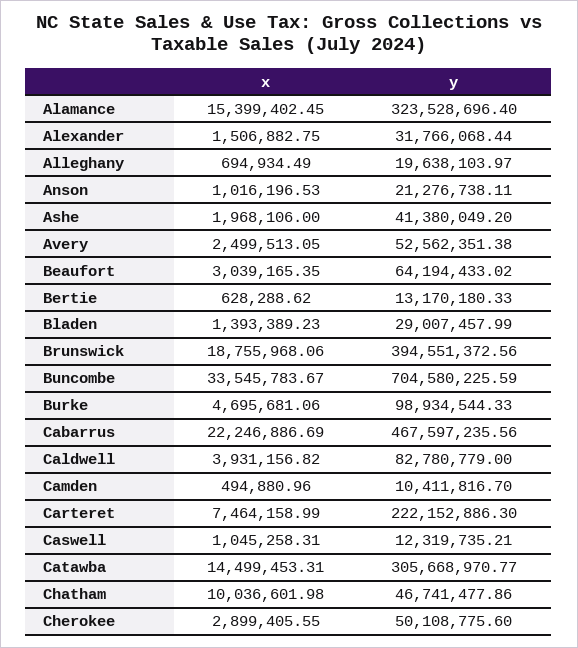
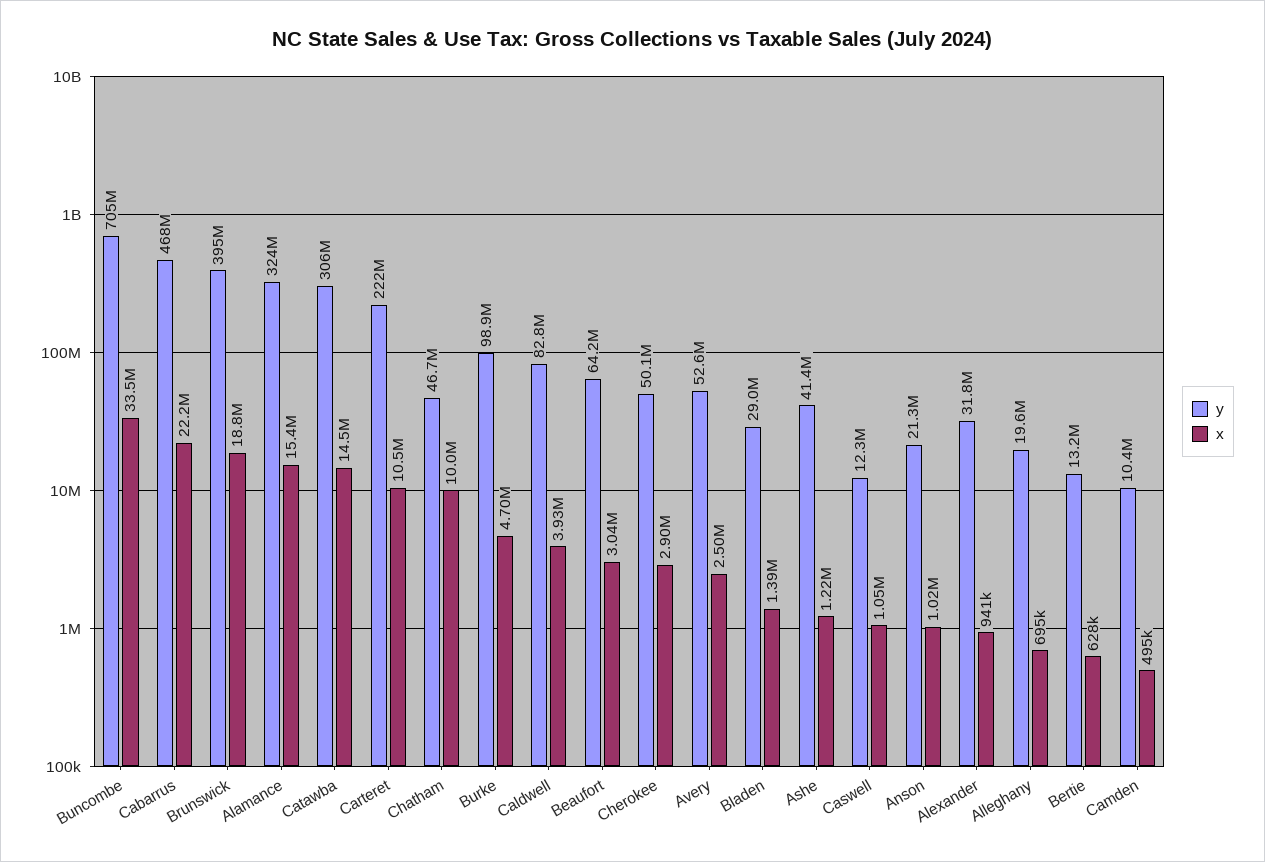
x, Alexander: 1506882.75 -> 941000
x, Ashe: 1968106 -> 1220000
x, Carteret: 7464158.99 -> 10500000

